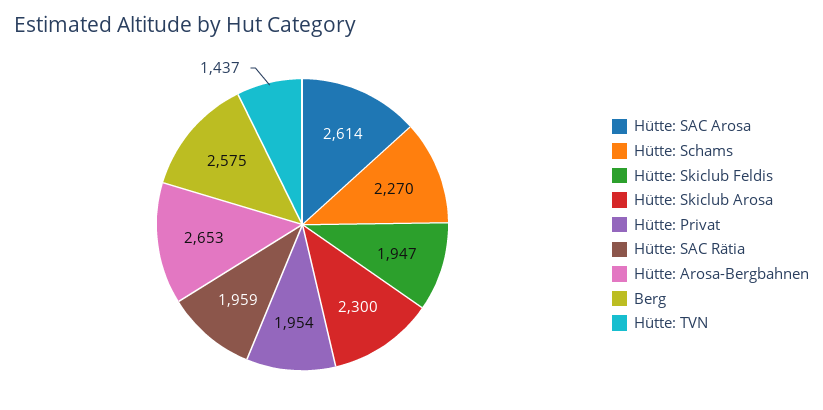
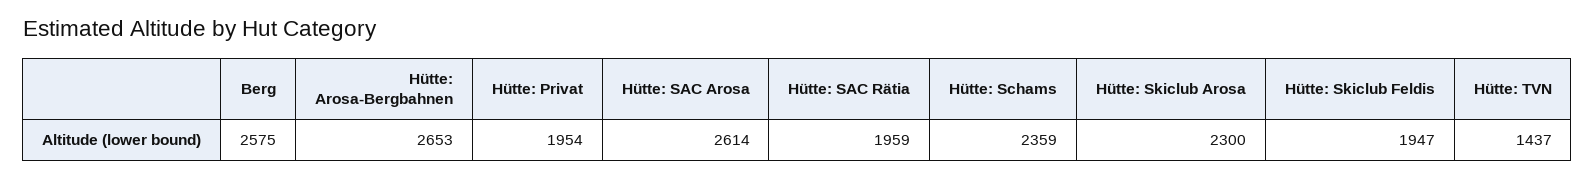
Hütte: Schams: 2270 -> 2359

